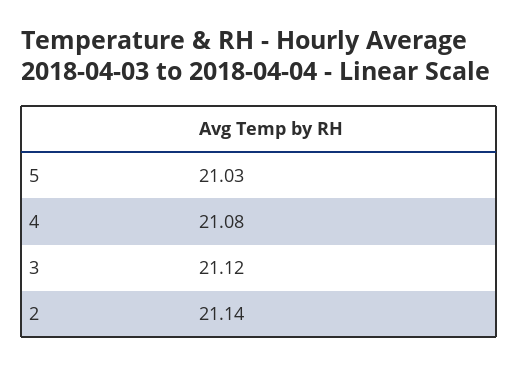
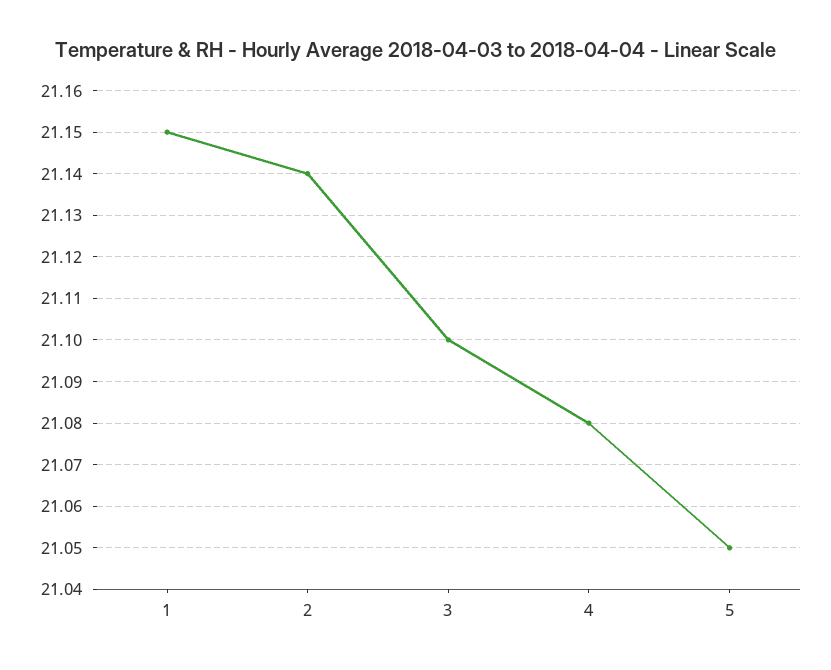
5: 21.03 -> 21.05
3: 21.12 -> 21.1
1: none -> 21.15

